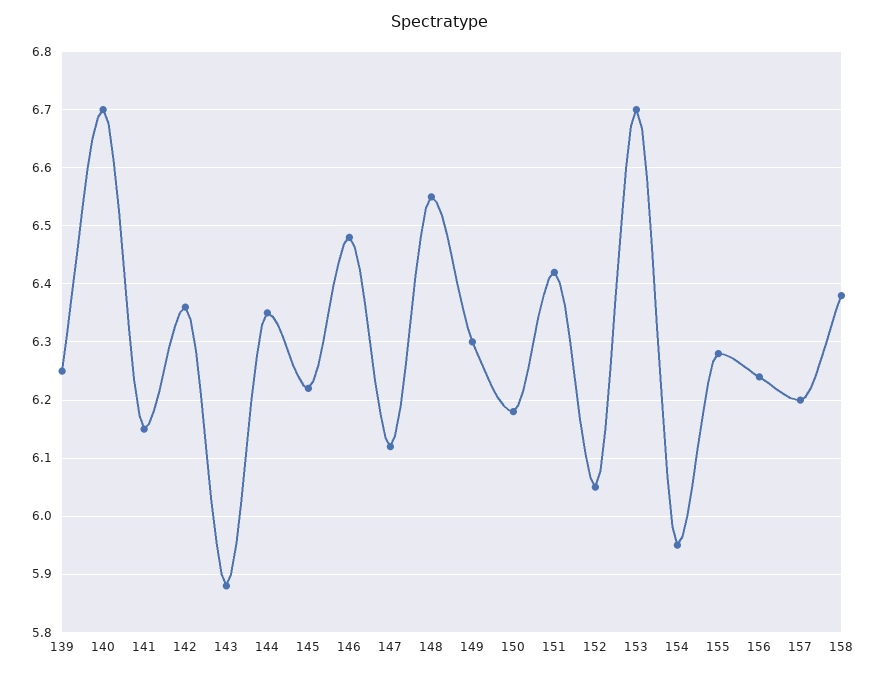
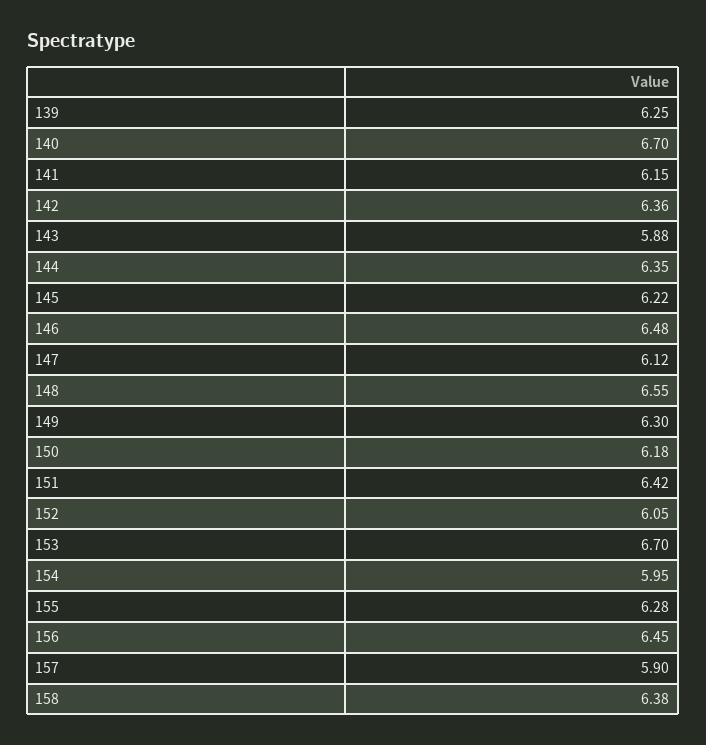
156: 6.25 -> 6.45
157: 6.2 -> 5.9

